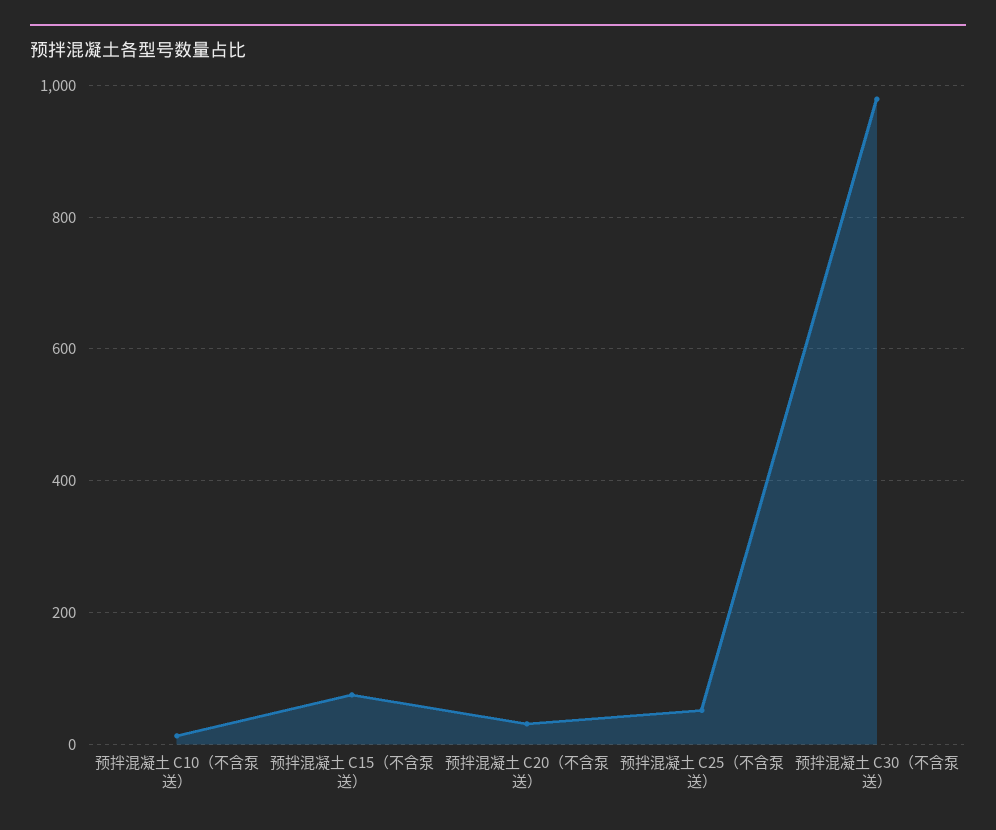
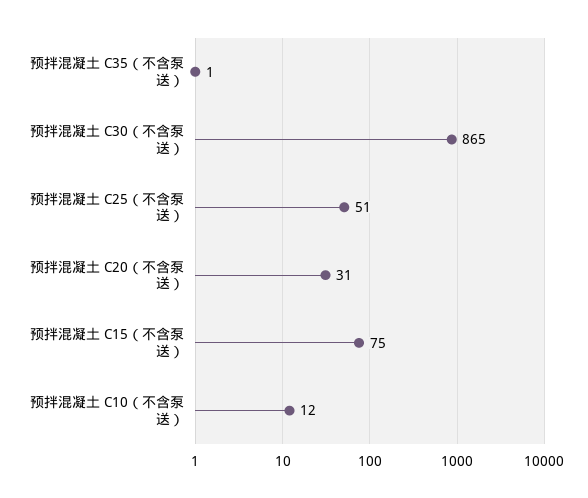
预拌混凝土 C30（不含泵送）: 980 -> 865
预拌混凝土 C35（不含泵送）: none -> 1

